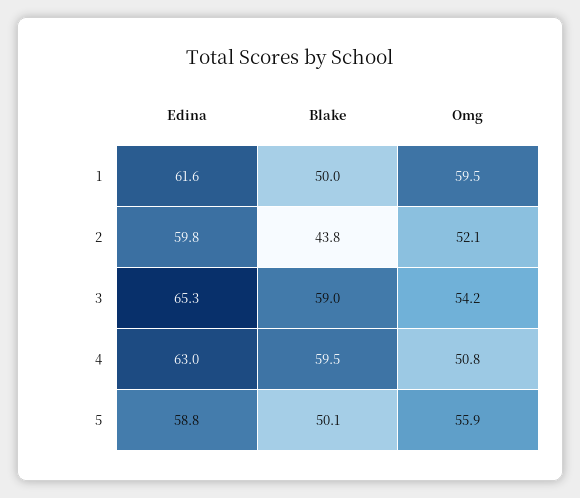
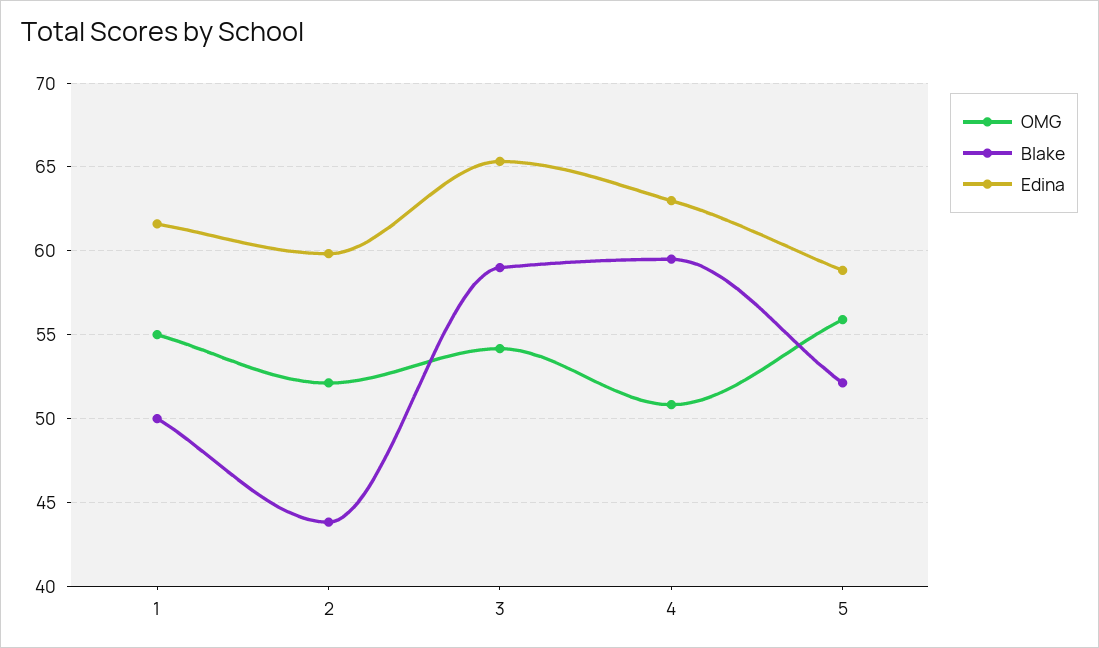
Omg, 1: 59.5 -> 55
Blake, 5: 50.1 -> 52

